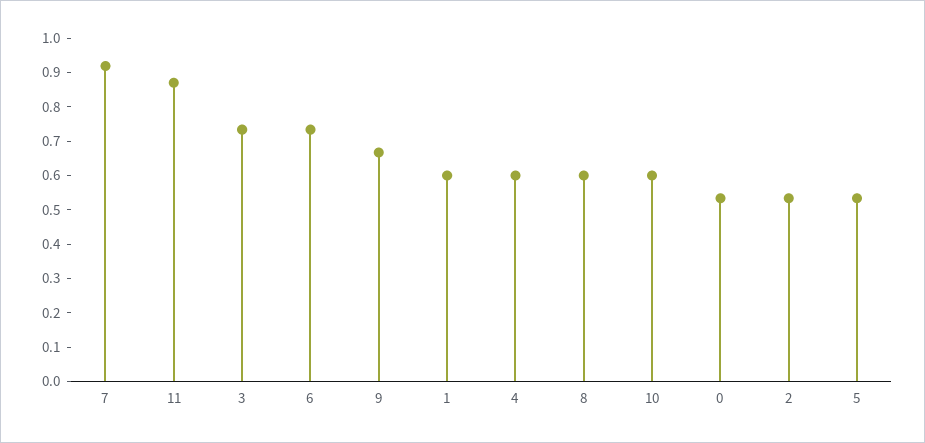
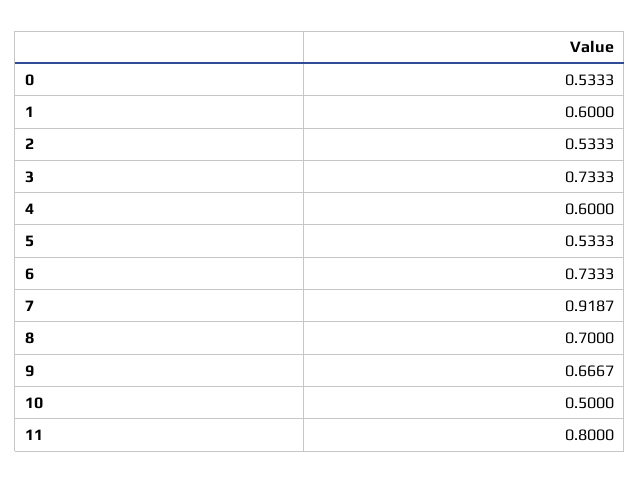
11: 0.875 -> 0.8
8: 0.6 -> 0.7
10: 0.6 -> 0.5

